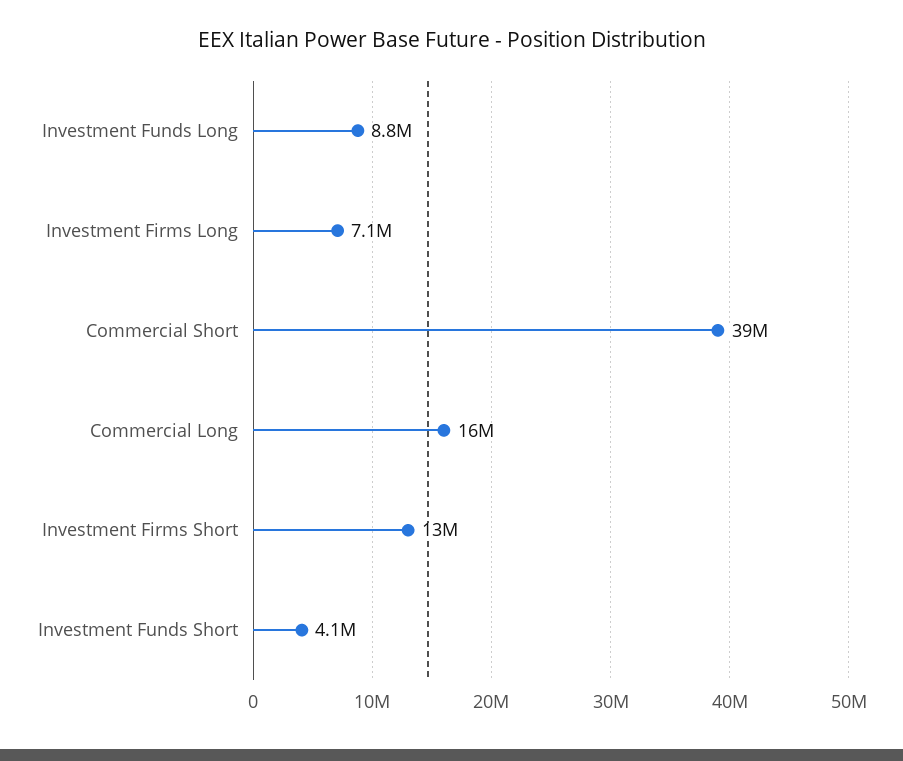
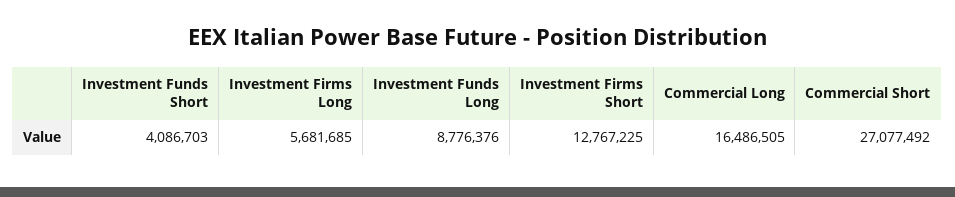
Investment Firms Long: 7100000 -> 5681685
Commercial Short: 39000000 -> 27077492

